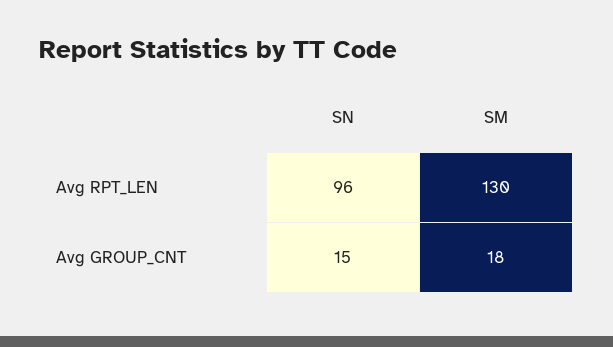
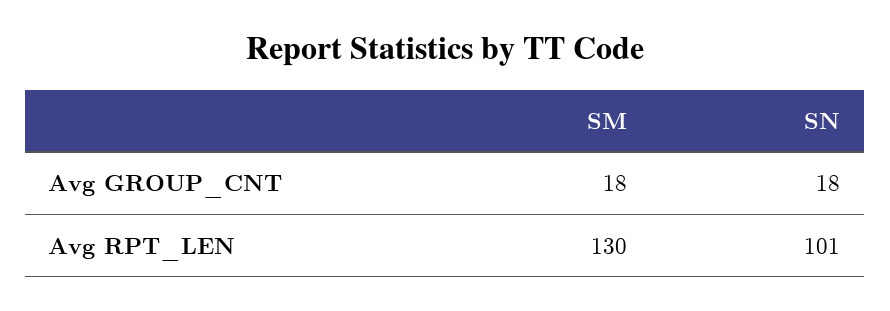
SN, Avg RPT_LEN: 96 -> 101
SN, Avg GROUP_CNT: 15 -> 18

